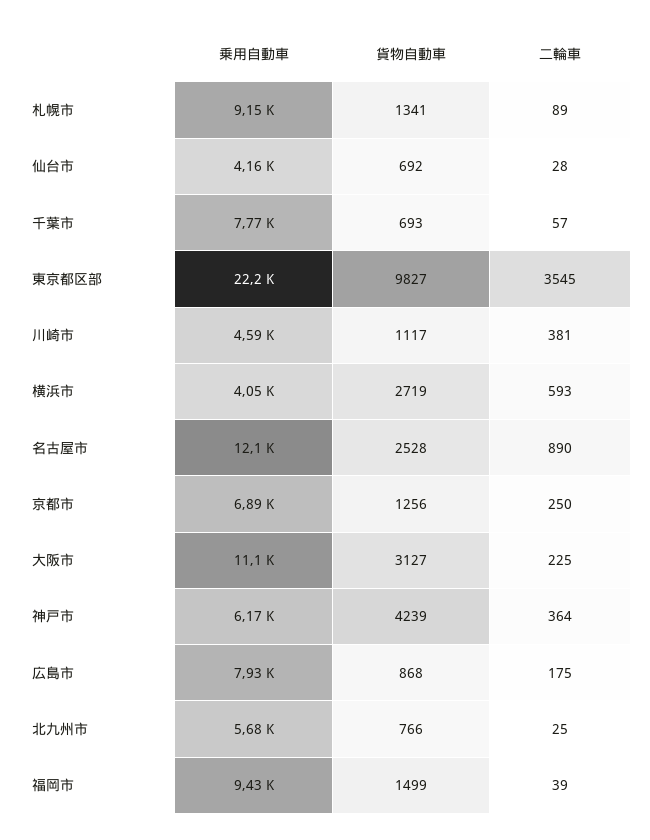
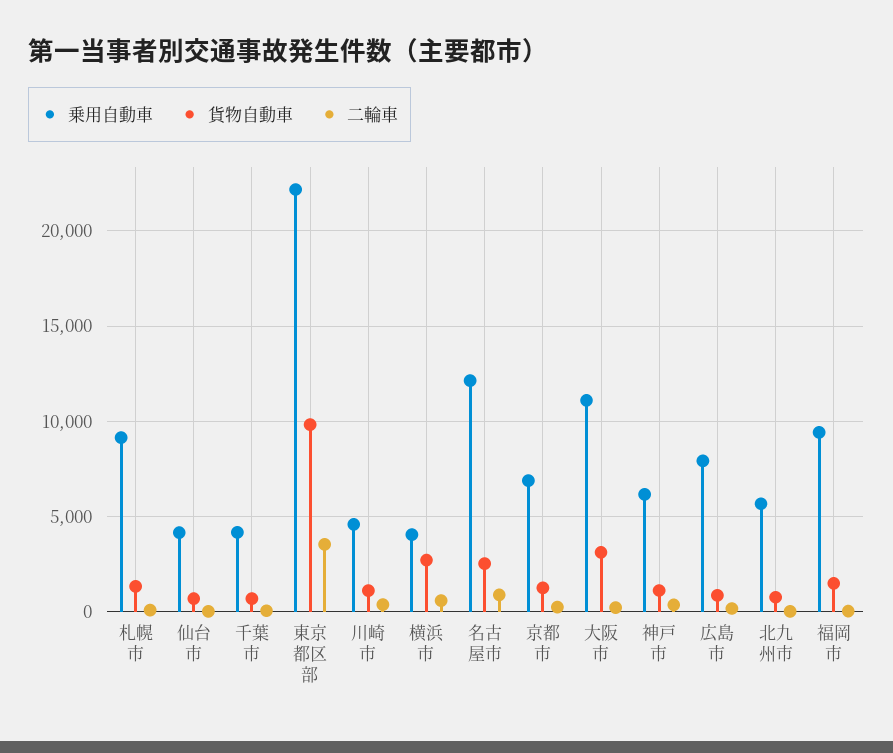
乗用自動車, 千葉市: 7770 -> 4000
貨物自動車, 神戸市: 4239 -> 1000

